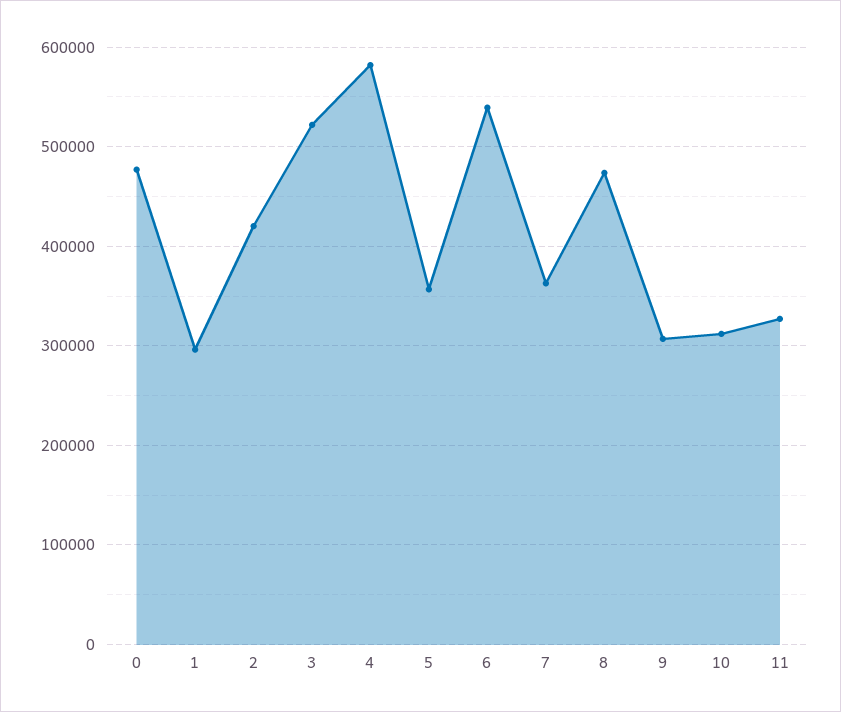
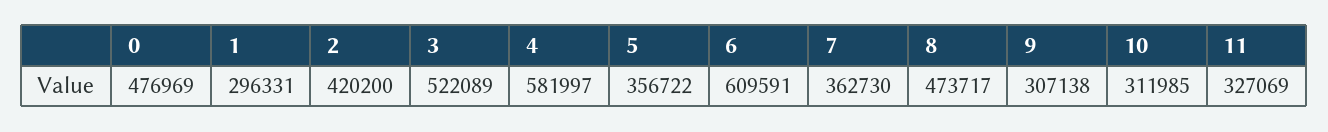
6: 540000 -> 609591

